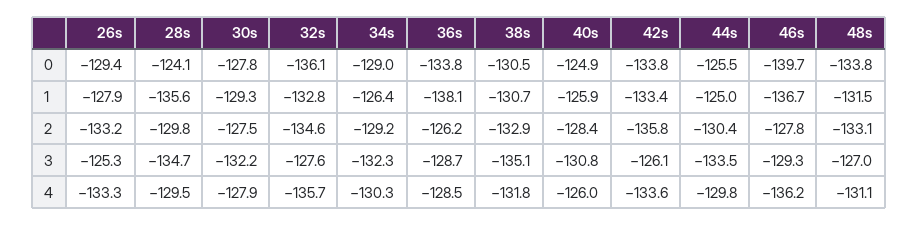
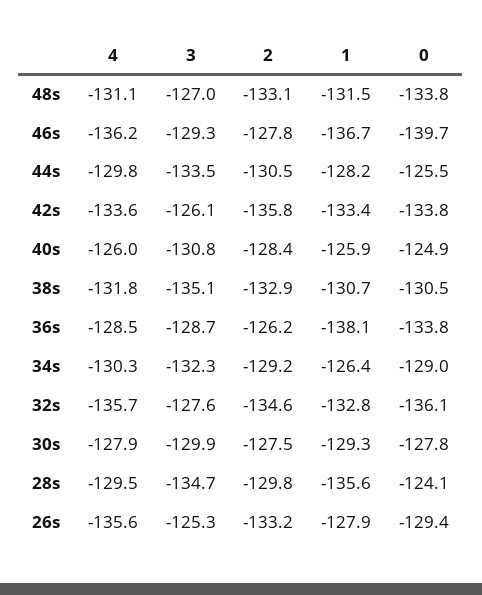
44s, 1: -125 -> -128.2
44s, 2: -130.4 -> -130.5
30s, 3: -132.2 -> -129.9
26s, 4: -133.3 -> -135.6

